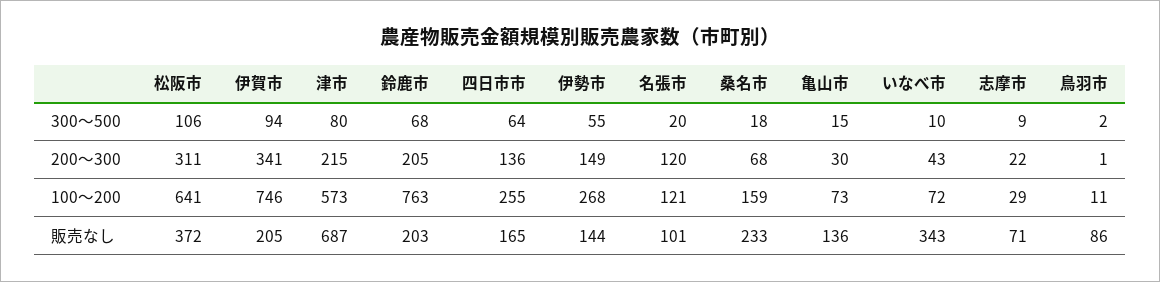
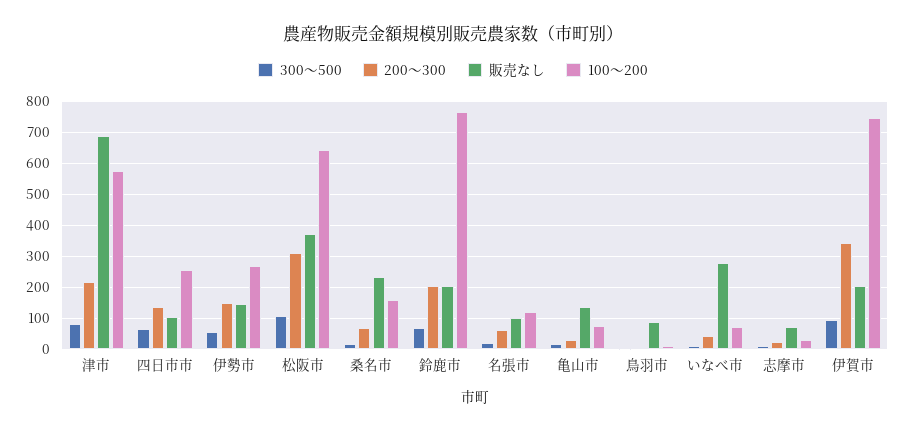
200～300, 名張市: 120 -> 60
販売なし, 四日市市: 165 -> 100
販売なし, いなべ市: 343 -> 280

